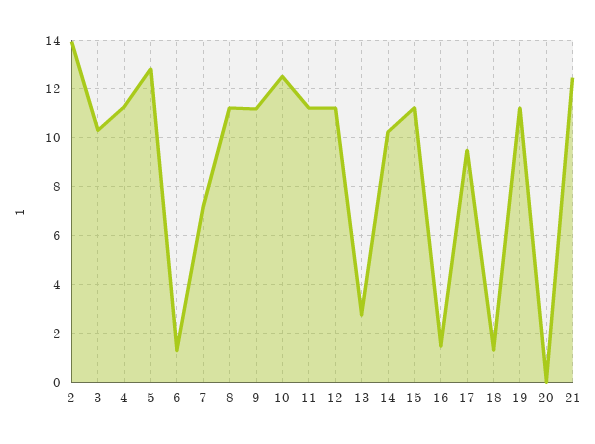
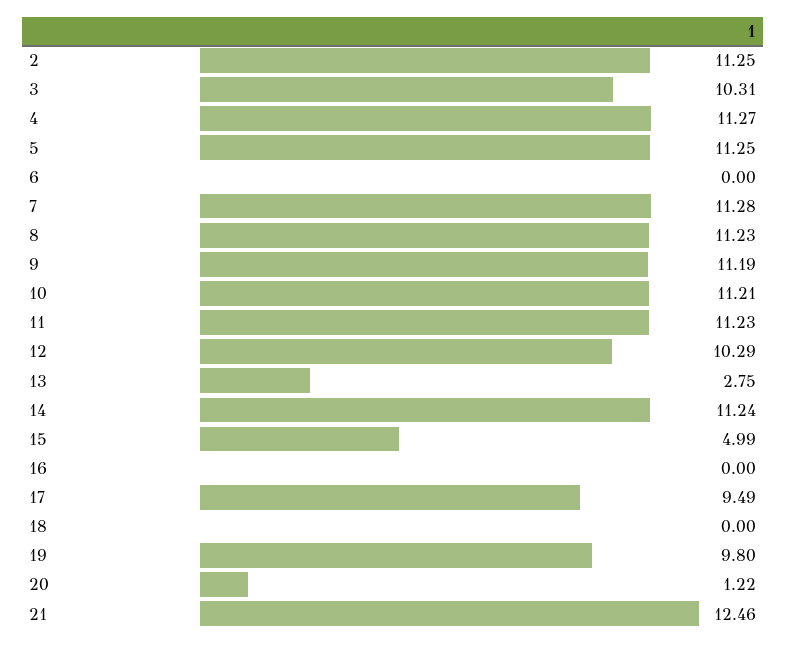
2: 14 -> 11.25
5: 12.75 -> 11.25
6: 1.25 -> 0
7: 7.25 -> 11.28
10: 12.5 -> 11.21
12: 11.25 -> 10.29
14: 10.25 -> 11.24
15: 11.25 -> 4.99
16: 1.5 -> 0
18: 1.25 -> 0
19: 11.25 -> 9.8
20: 0 -> 1.22

